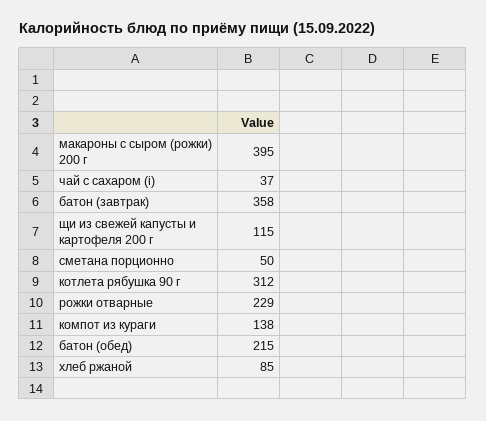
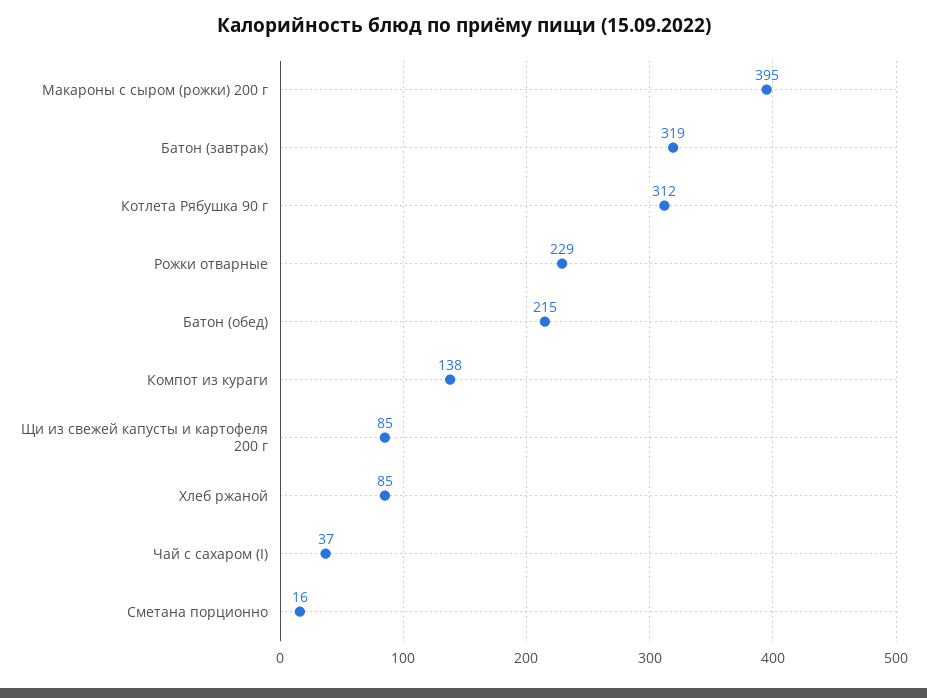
батон (завтрак): 358 -> 319
щи из свежей капусты и картофеля 200 г: 115 -> 85
сметана порционно: 50 -> 16

